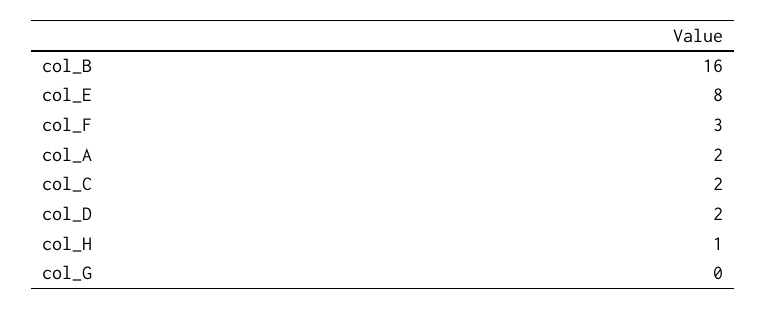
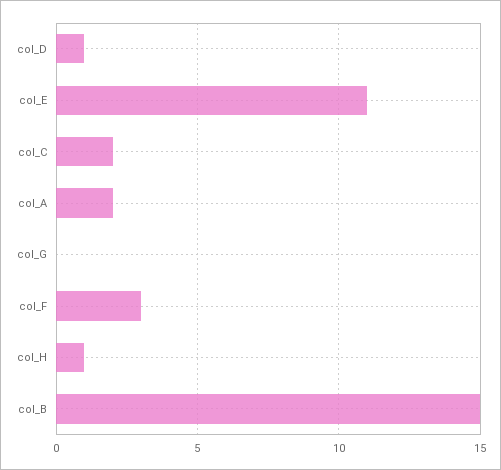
col_B: 16 -> 15
col_E: 8 -> 11
col_D: 2 -> 1

